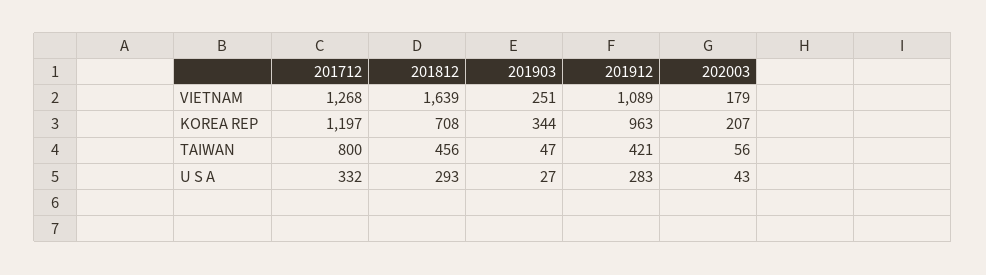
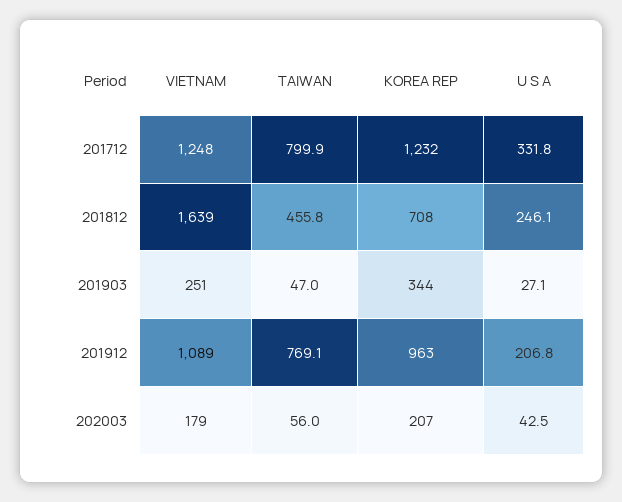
201712, VIETNAM: 1268 -> 1248
201712, KOREA REP: 1197 -> 1232
201912, TAIWAN: 421 -> 769.1
201812, U S A: 293 -> 246.1
201912, U S A: 283 -> 206.8

